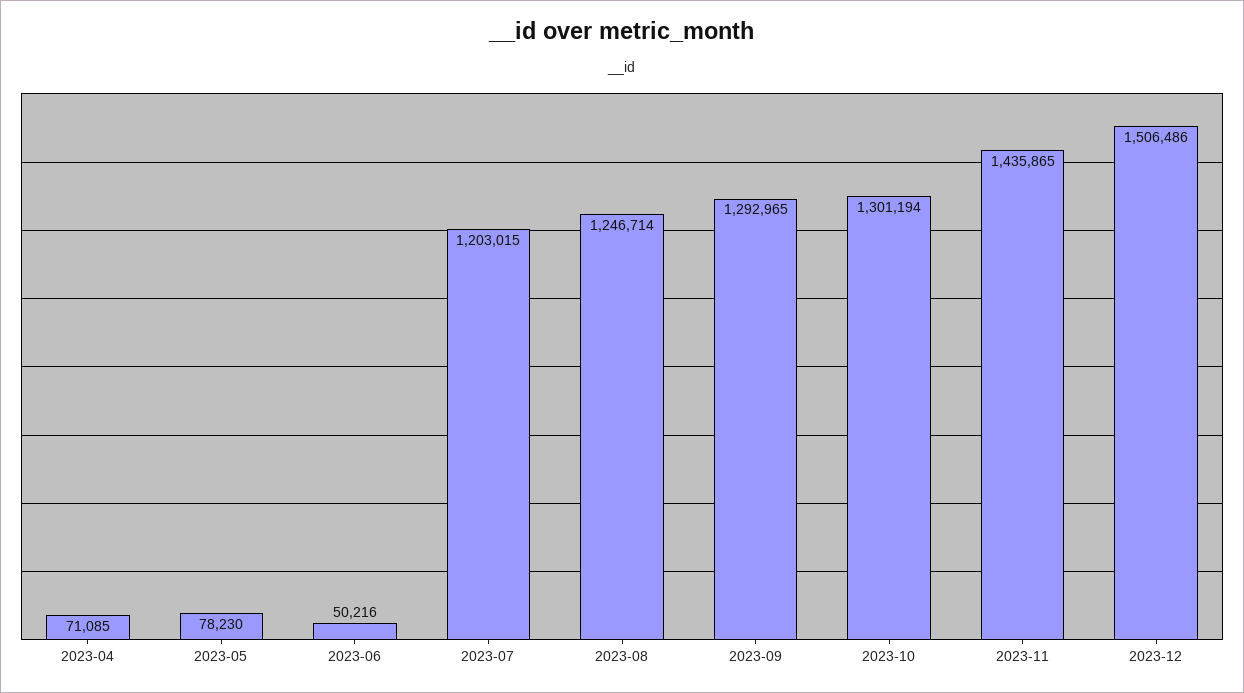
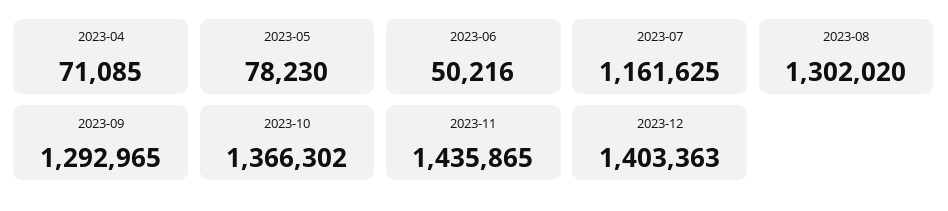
2023-07: 1203015 -> 1161625
2023-08: 1246714 -> 1302020
2023-10: 1301194 -> 1366302
2023-12: 1506486 -> 1403363

